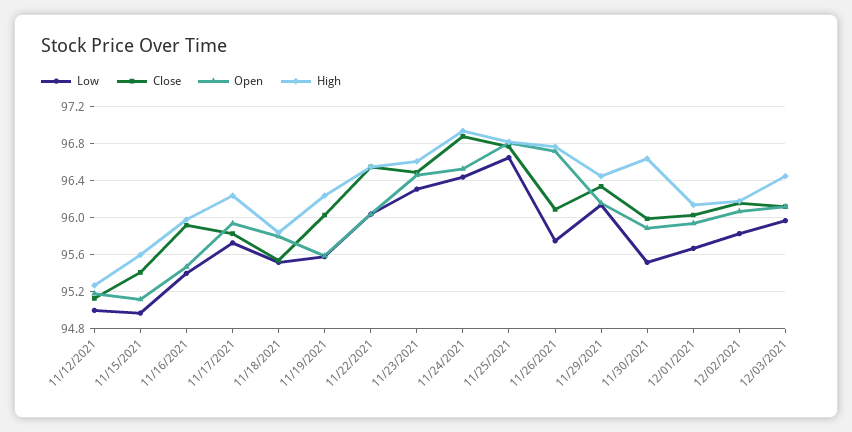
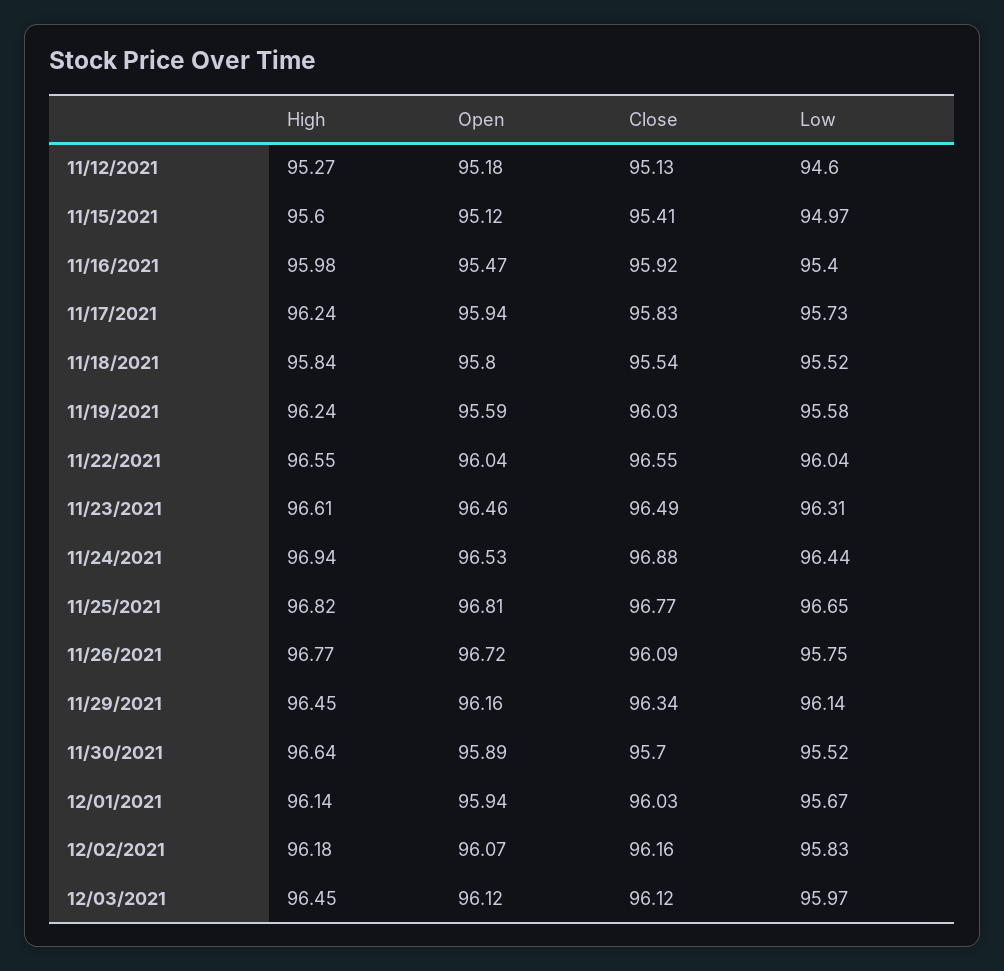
Low, 11/12/2021: 95 -> 94.6
Close, 11/30/2021: 96 -> 95.7

